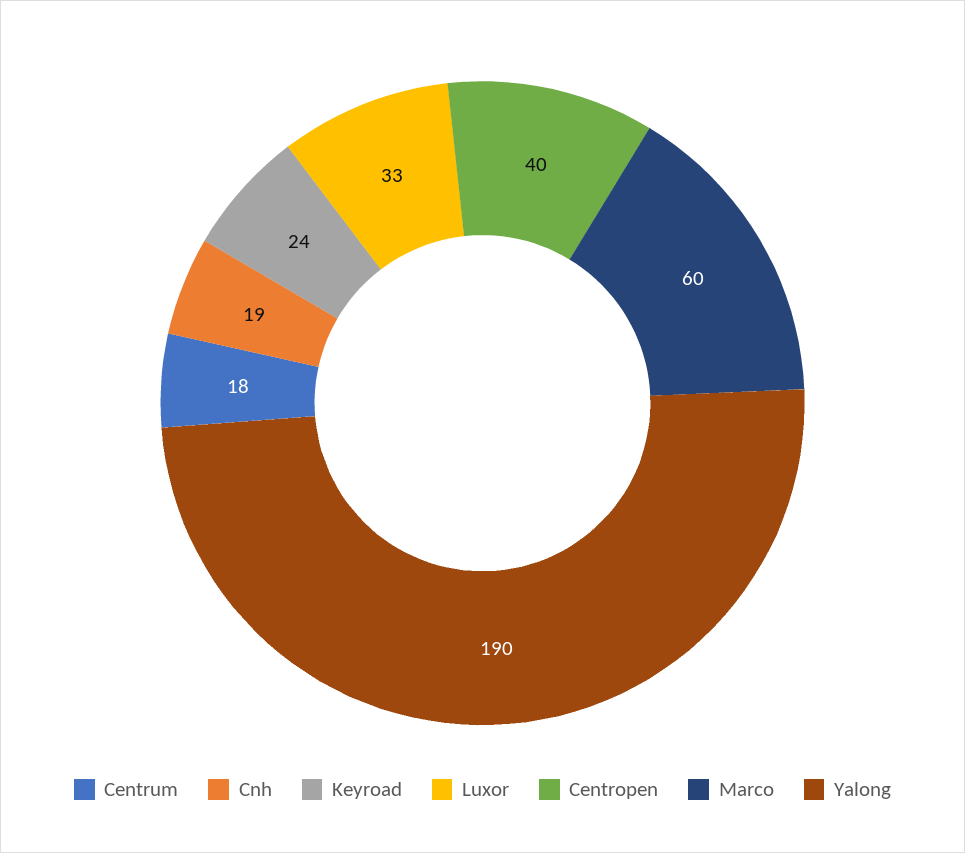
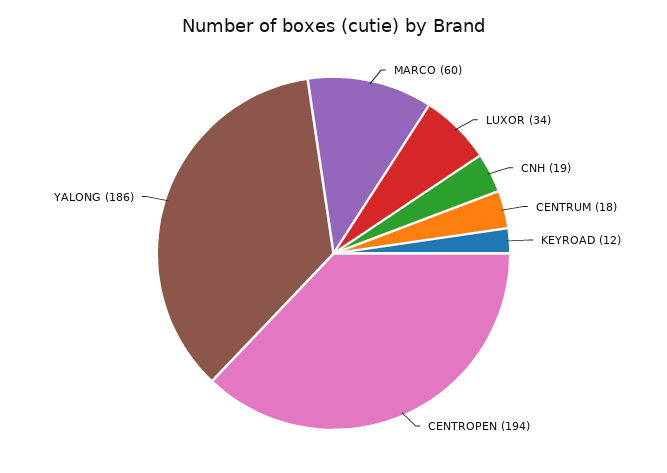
Keyroad: 24 -> 12
Luxor: 33 -> 34
Centropen: 40 -> 194
Yalong: 190 -> 186

